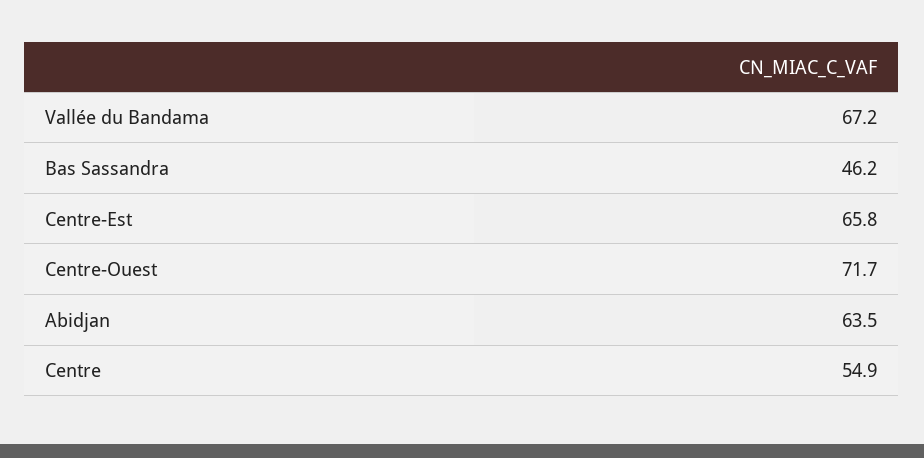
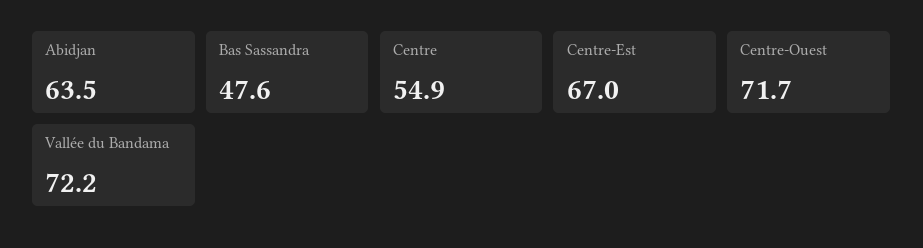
Vallée du Bandama: 67.2 -> 72.2
Bas Sassandra: 46.2 -> 47.6
Centre-Est: 65.8 -> 67

